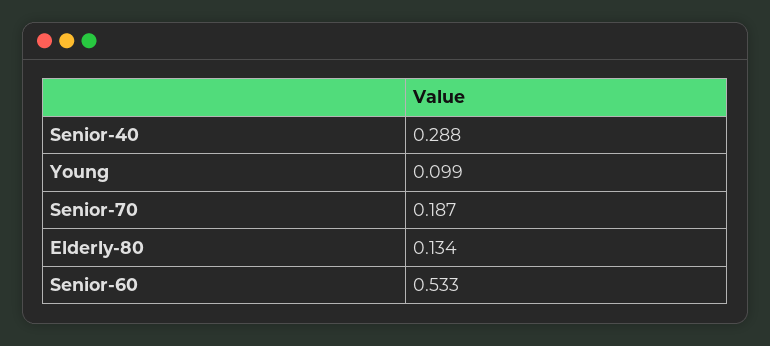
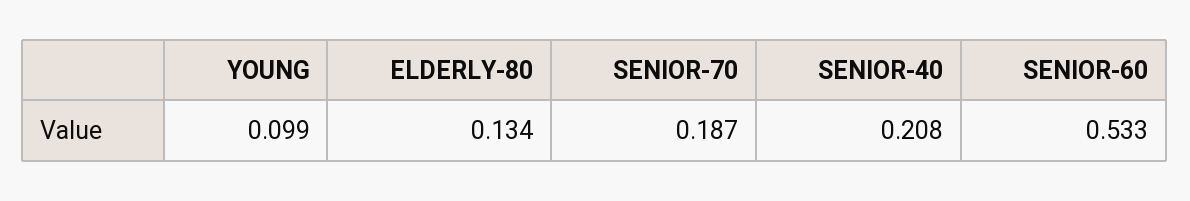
Senior-40: 0.288 -> 0.208

